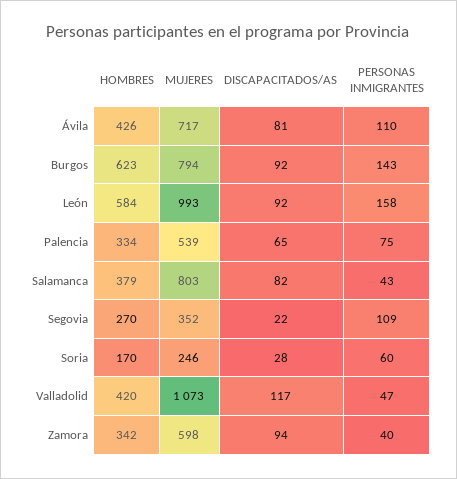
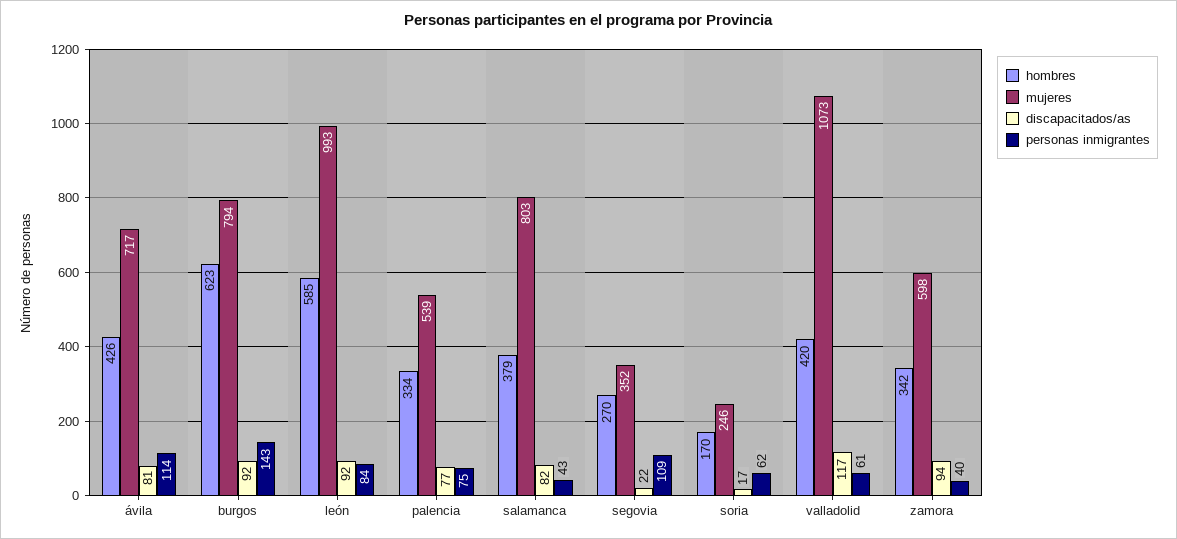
PERSONAS INMIGRANTES, Ávila: 110 -> 114
HOMBRES, León: 584 -> 585
PERSONAS INMIGRANTES, León: 158 -> 84
DISCAPACITADOS/AS, Palencia: 65 -> 77
DISCAPACITADOS/AS, Soria: 28 -> 17
PERSONAS INMIGRANTES, Soria: 60 -> 62
PERSONAS INMIGRANTES, Valladolid: 47 -> 61

